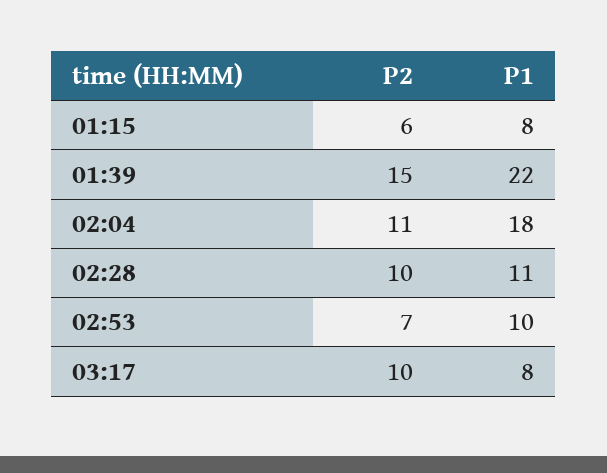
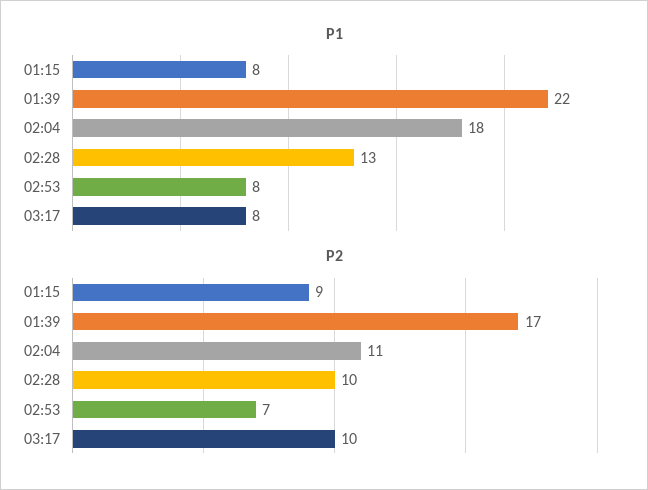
P2, 01:15: 6 -> 9
P2, 01:39: 15 -> 17
P1, 02:28: 11 -> 13
P1, 02:53: 10 -> 8

